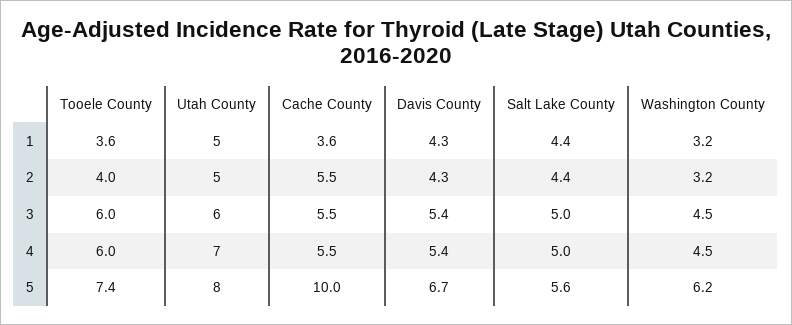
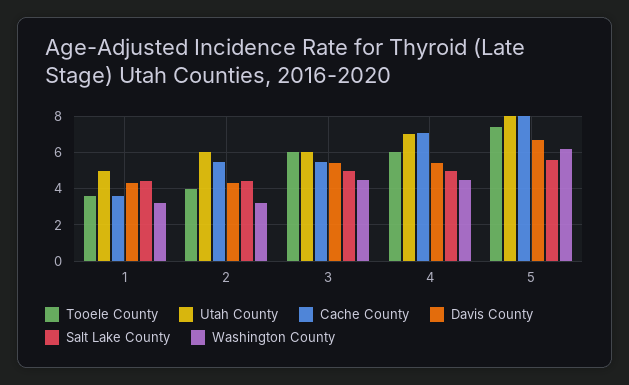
Utah County, 2: 5 -> 6
Cache County, 4: 5.5 -> 7
Cache County, 5: 10 -> 8

